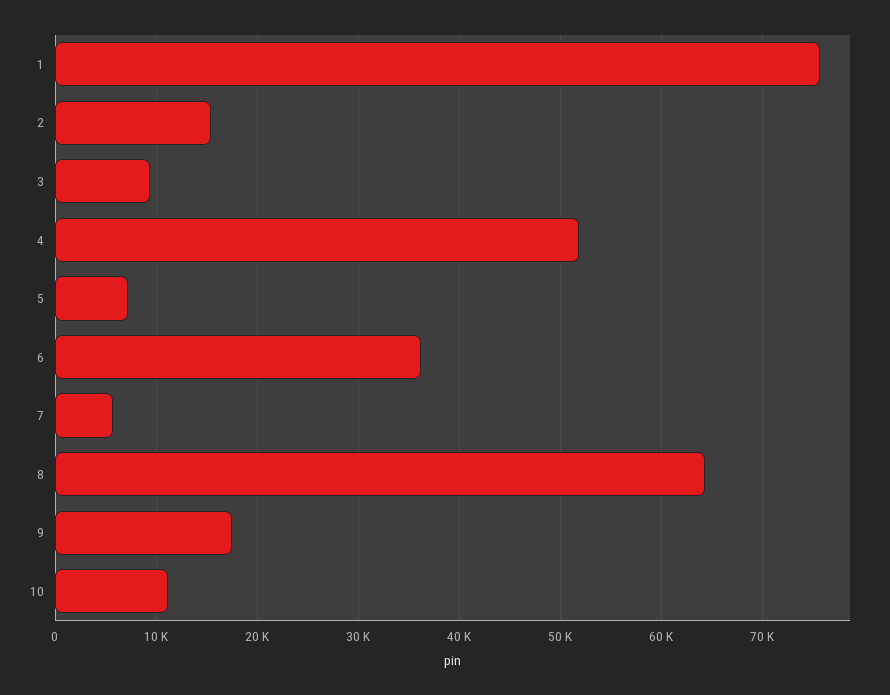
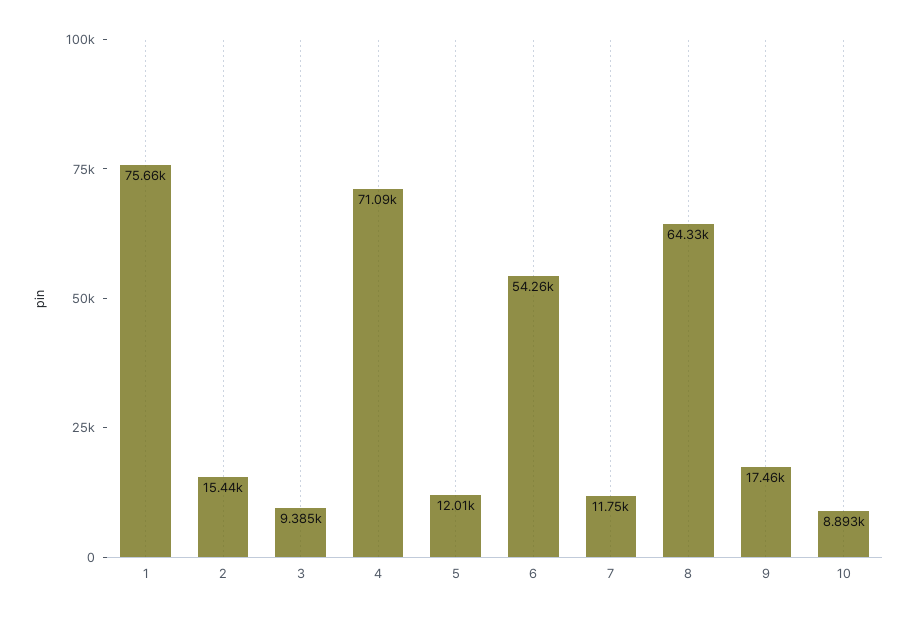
4: 52000 -> 71090
5: 7000 -> 12010
6: 36000 -> 54260
7: 6000 -> 11750
10: 11000 -> 8893

